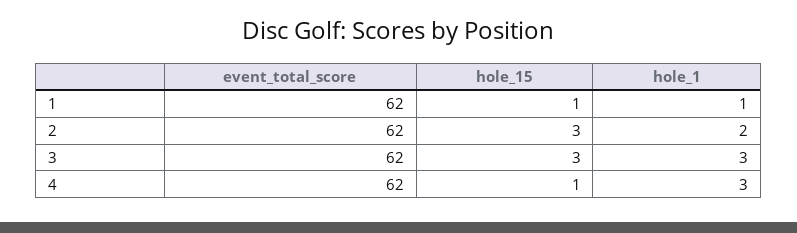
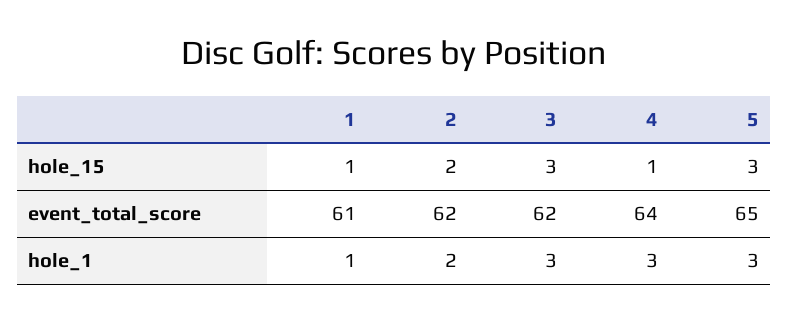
event_total_score, 1: 62 -> 61
hole_15, 2: 3 -> 2
event_total_score, 4: 62 -> 64
hole_15, 5: none -> 3
event_total_score, 5: none -> 65
hole_1, 5: none -> 3

